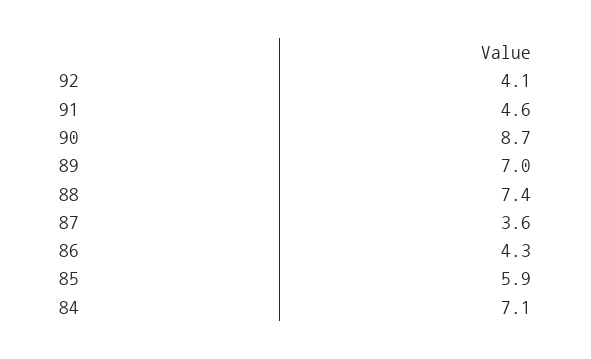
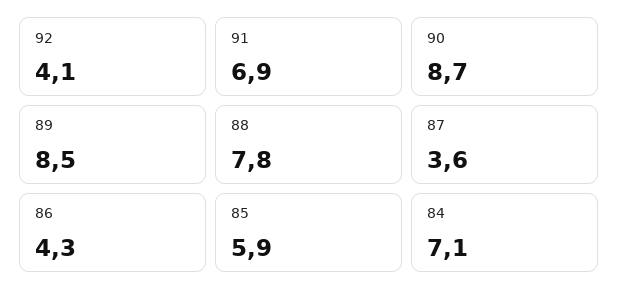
91: 4.6 -> 6.9
89: 7 -> 8.5
88: 7.4 -> 7.8

